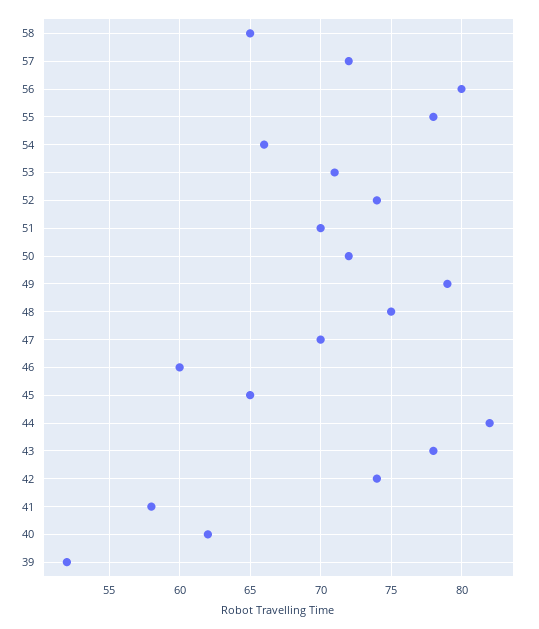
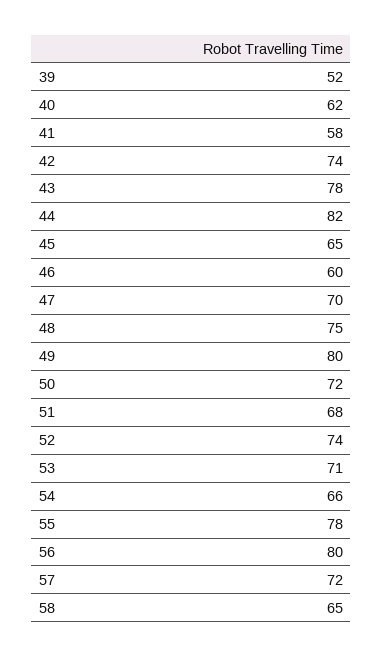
51: 70 -> 68
49: 79 -> 80

